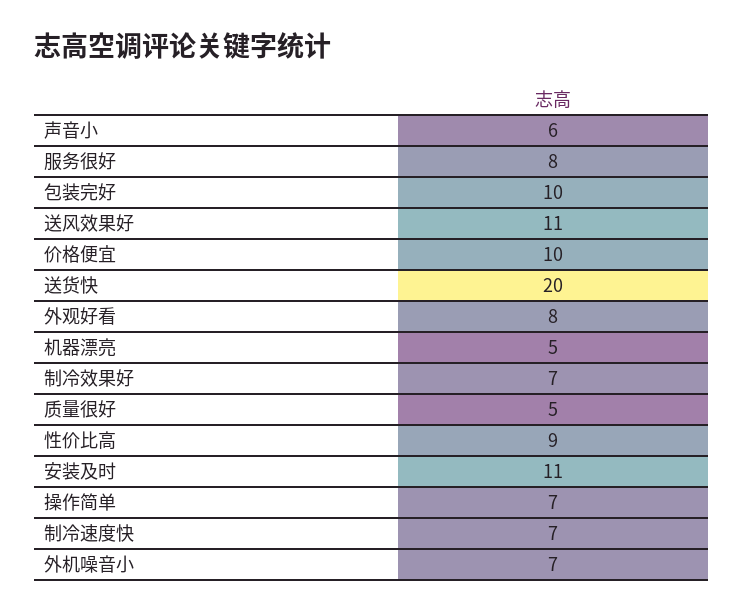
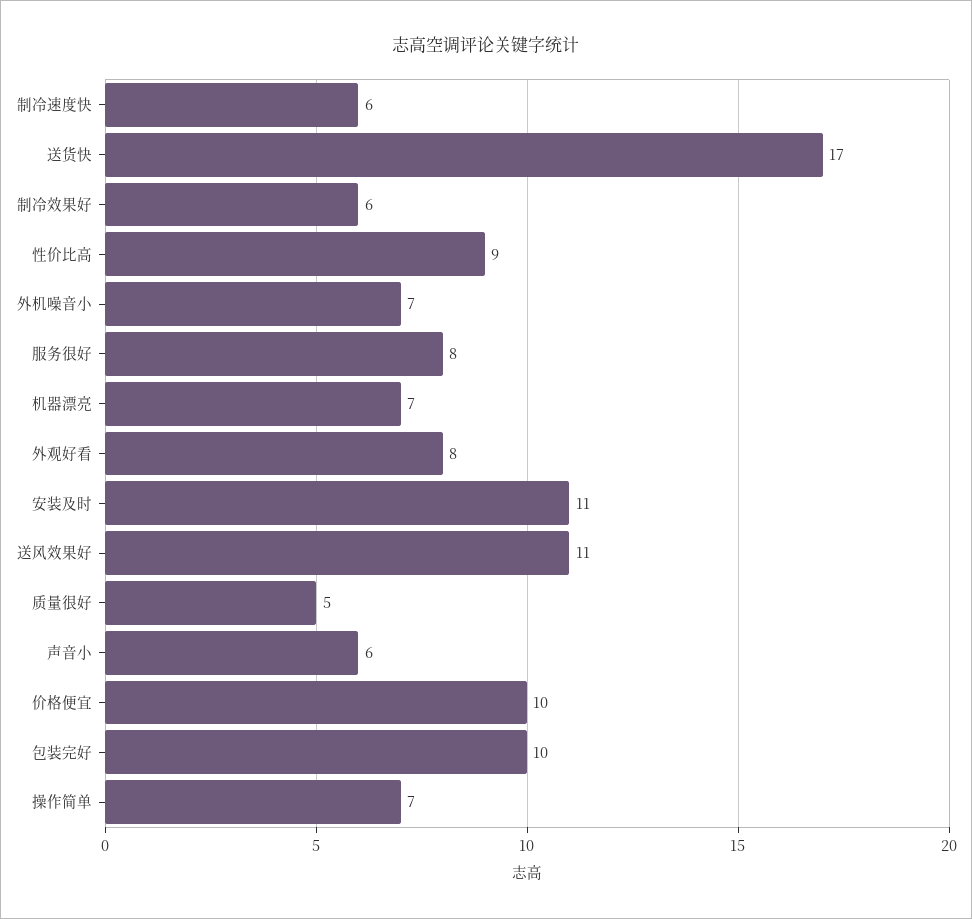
送货快: 20 -> 17
机器漂亮: 5 -> 7
制冷效果好: 7 -> 6
制冷速度快: 7 -> 6

